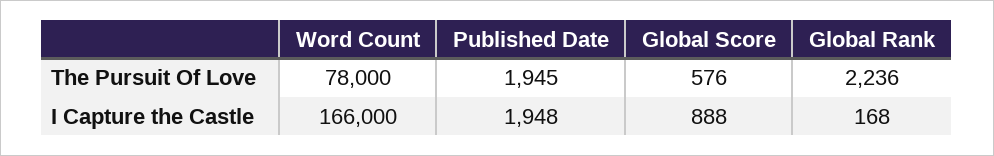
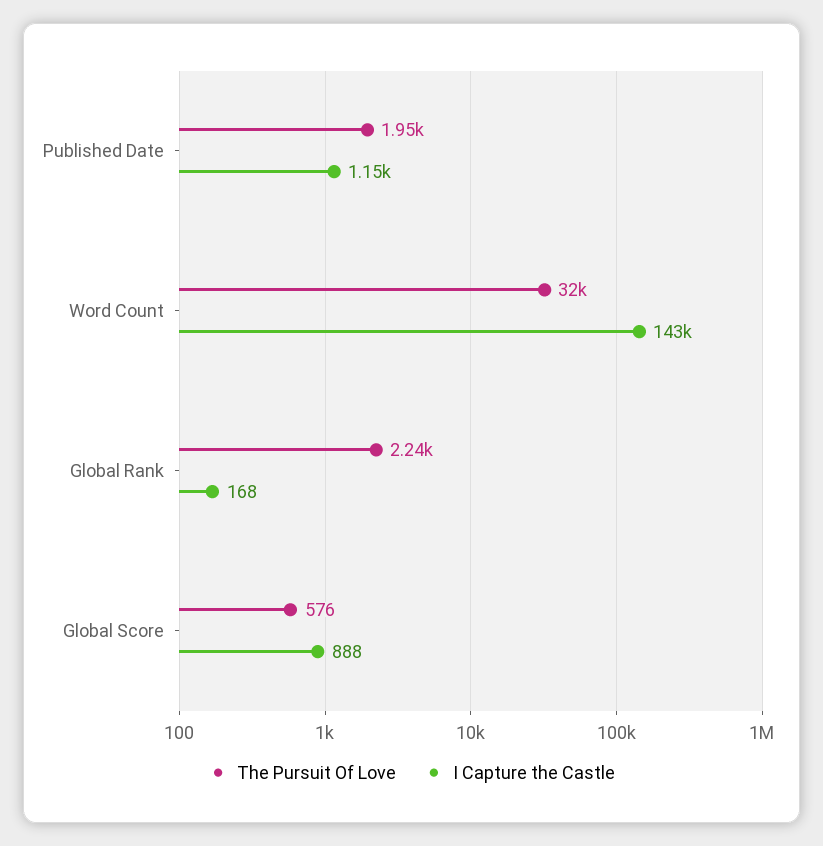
The Pursuit Of Love, Word Count: 78000 -> 32000
I Capture the Castle, Word Count: 166000 -> 143000
I Capture the Castle, Published Date: 1948 -> 1150

